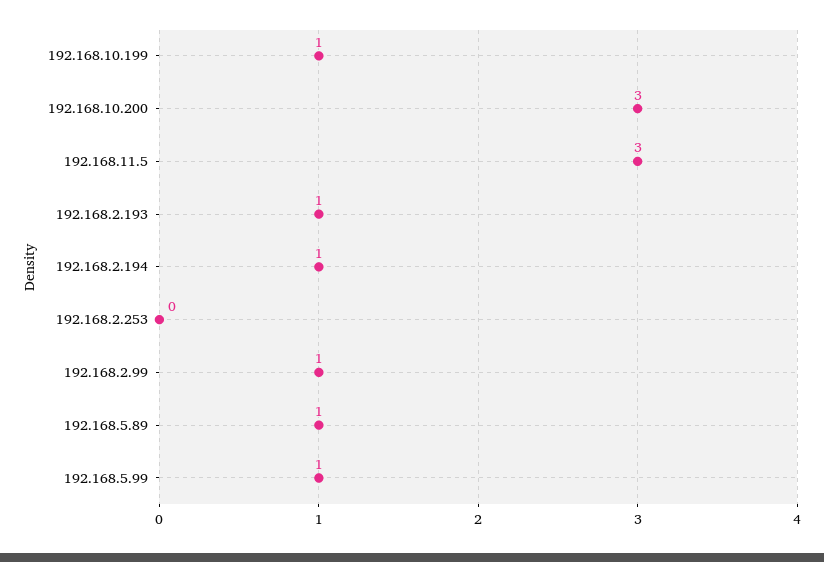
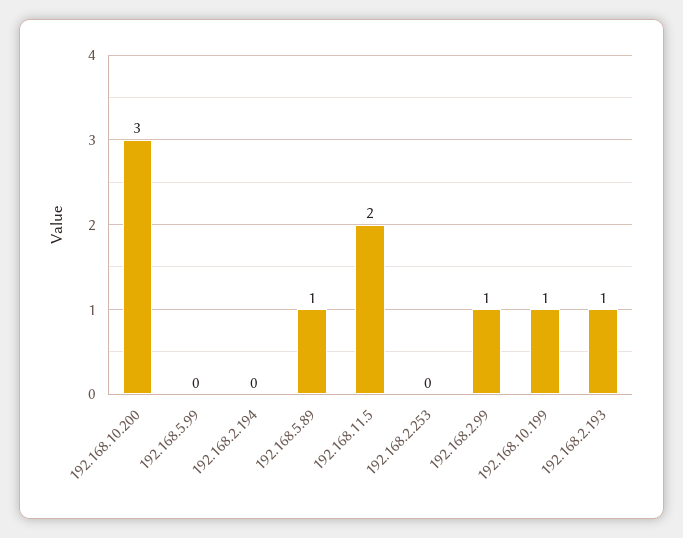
192.168.11.5: 3 -> 2
192.168.2.194: 1 -> 0
192.168.5.99: 1 -> 0

